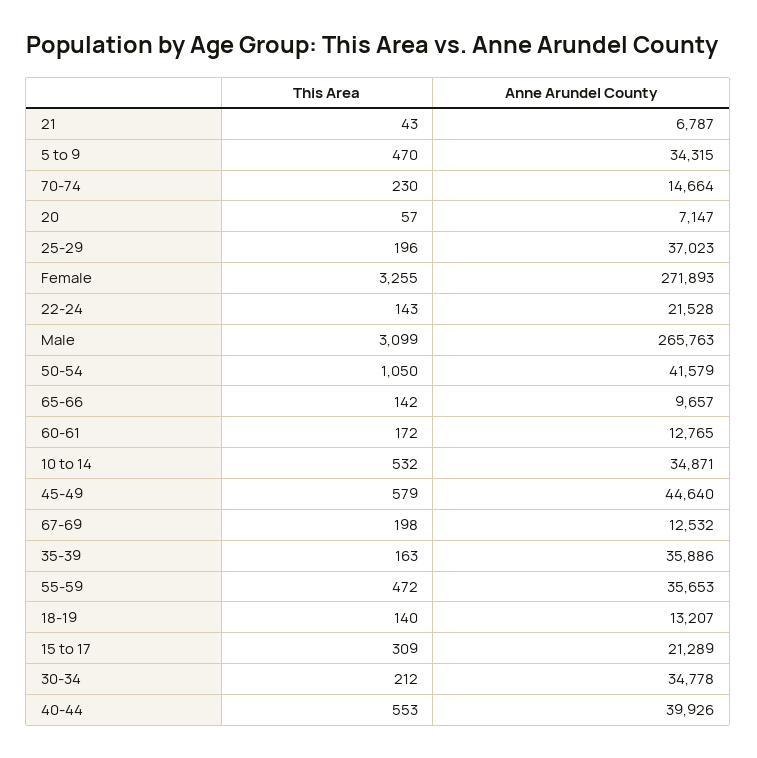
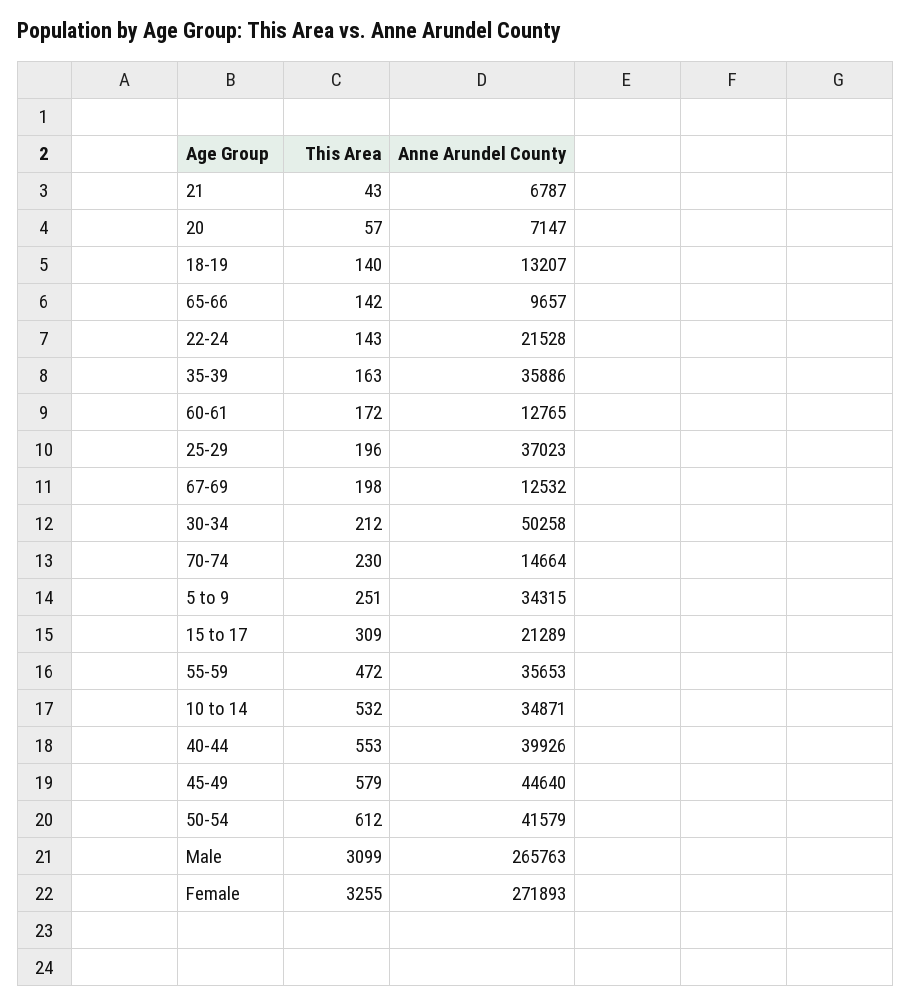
This Area, 5 to 9: 470 -> 251
This Area, 50-54: 1050 -> 612
Anne Arundel County, 30-34: 34778 -> 50258

